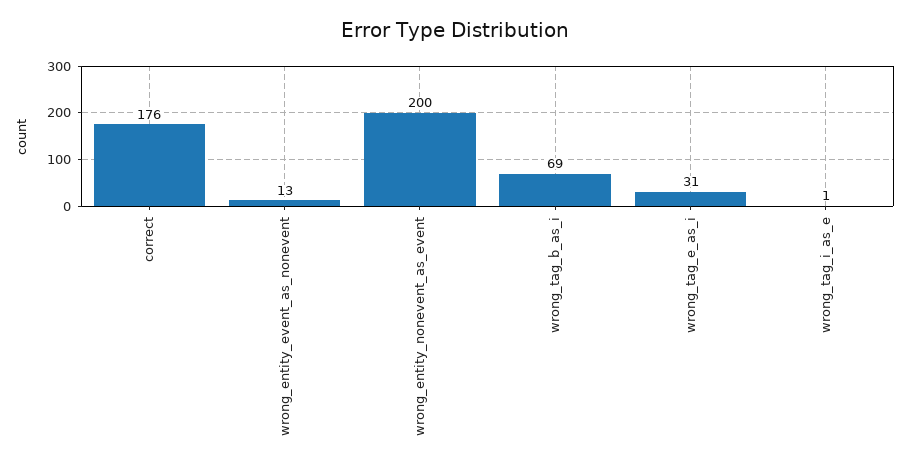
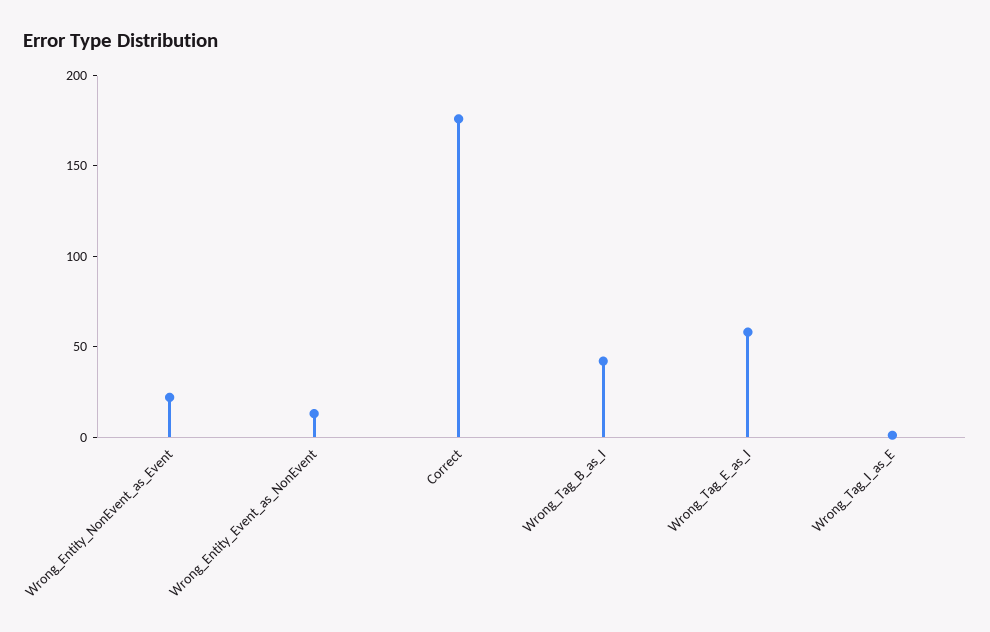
wrong_entity_nonevent_as_event: 200 -> 20
wrong_tag_b_as_i: 69 -> 40
wrong_tag_e_as_i: 31 -> 60

